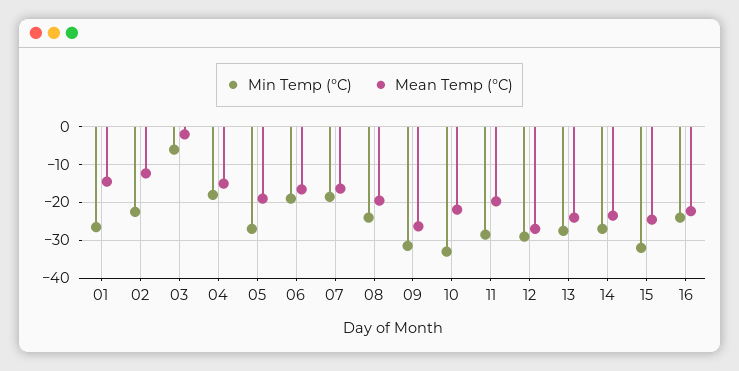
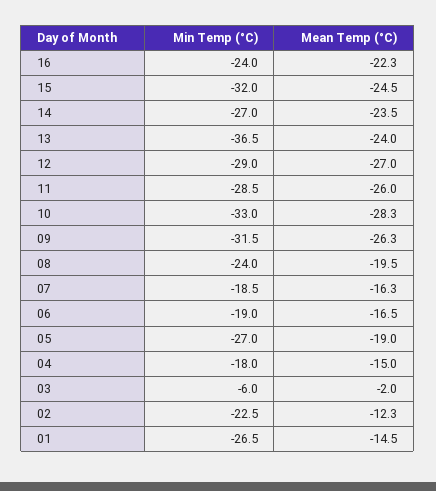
Mean Temp (°C), 10: -22 -> -28.3
Mean Temp (°C), 11: -20 -> -26
Min Temp (°C), 13: -28 -> -36.5

